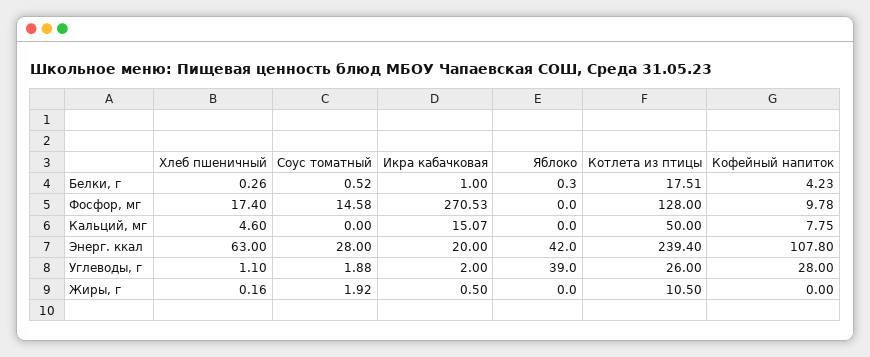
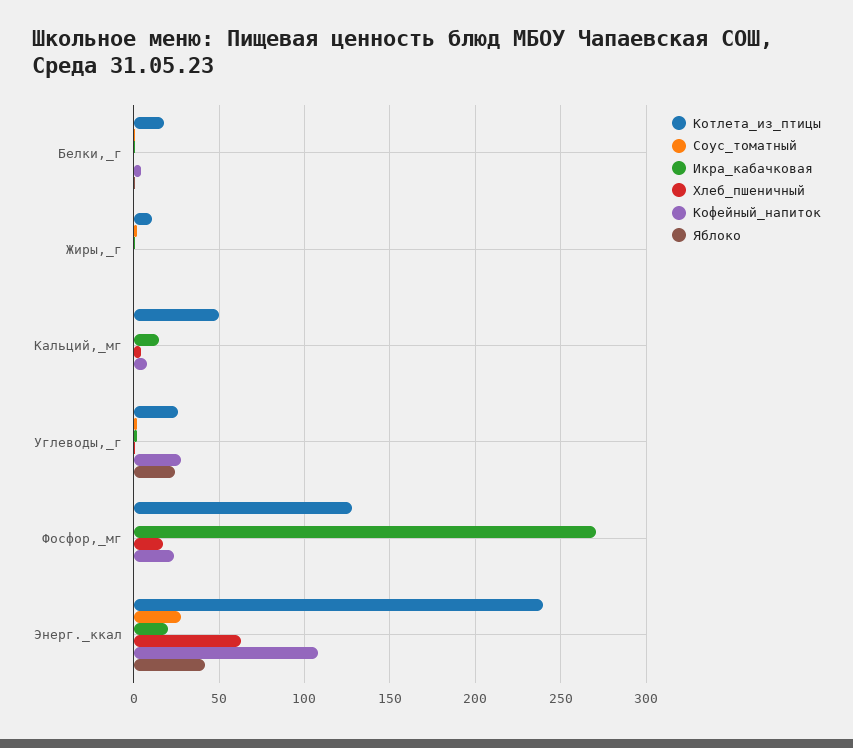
Соус томатный, Фосфор, мг: 14.58 -> 0
Кофейный напиток, Фосфор, мг: 9.78 -> 25
Яблоко, Углеводы, г: 39 -> 25

